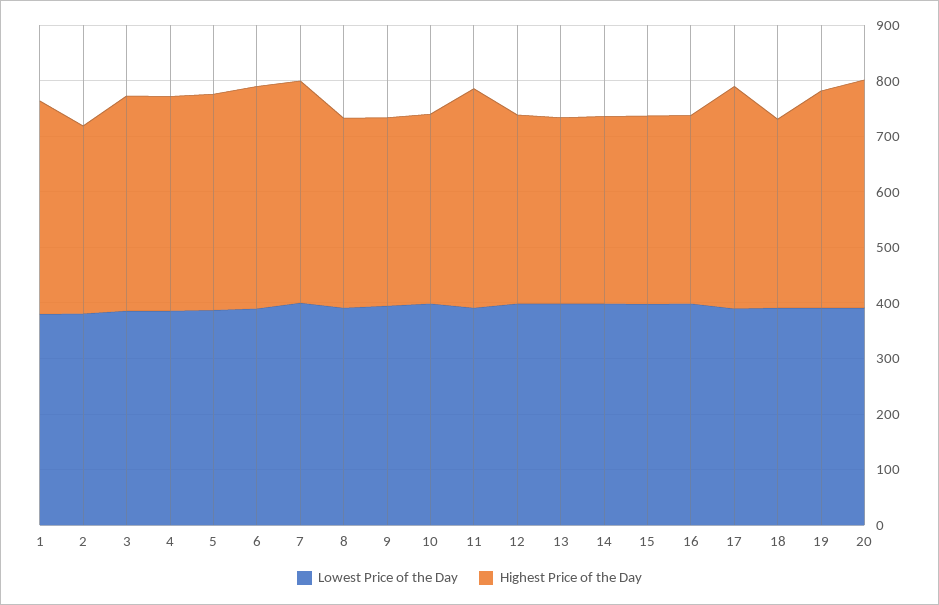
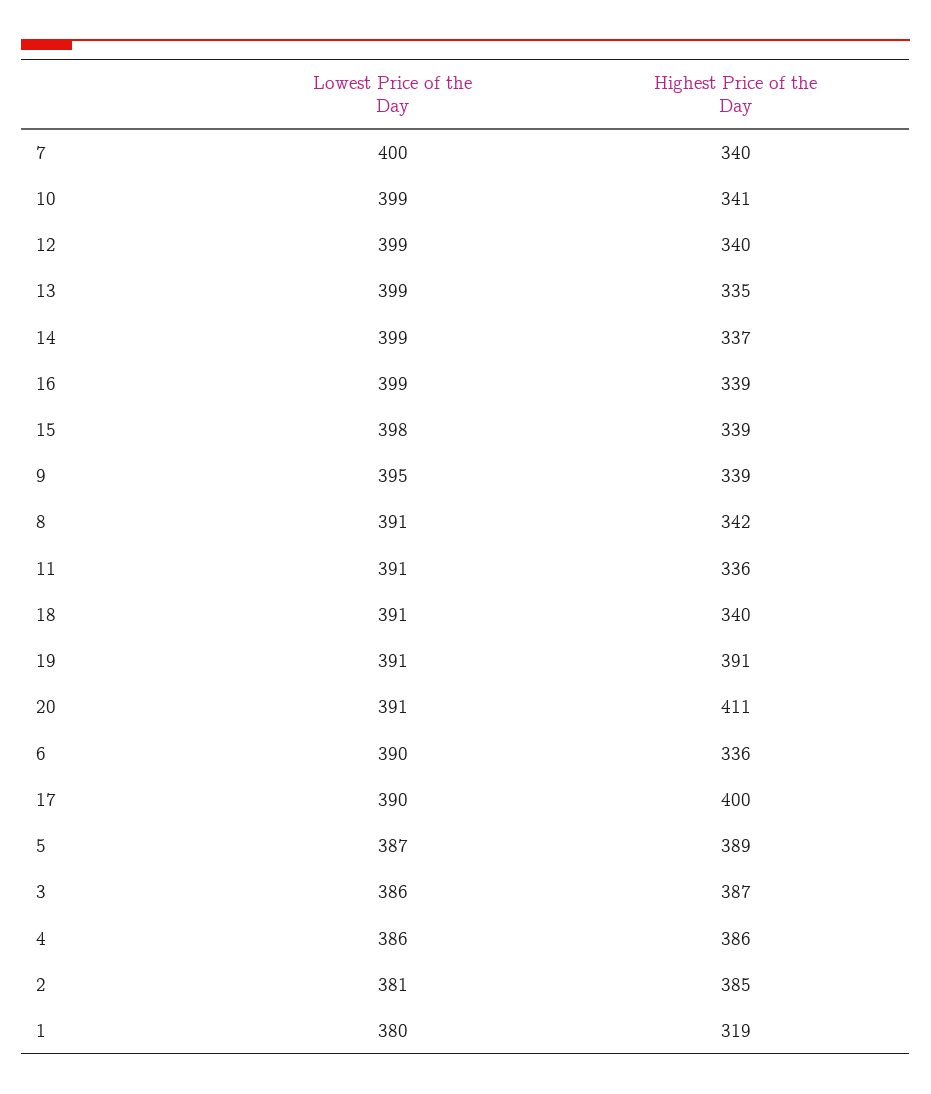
Highest Price of the Day, 1: 380 -> 319
Highest Price of the Day, 2: 340 -> 385
Highest Price of the Day, 6: 400 -> 336
Highest Price of the Day, 7: 400 -> 340
Highest Price of the Day, 11: 400 -> 336

